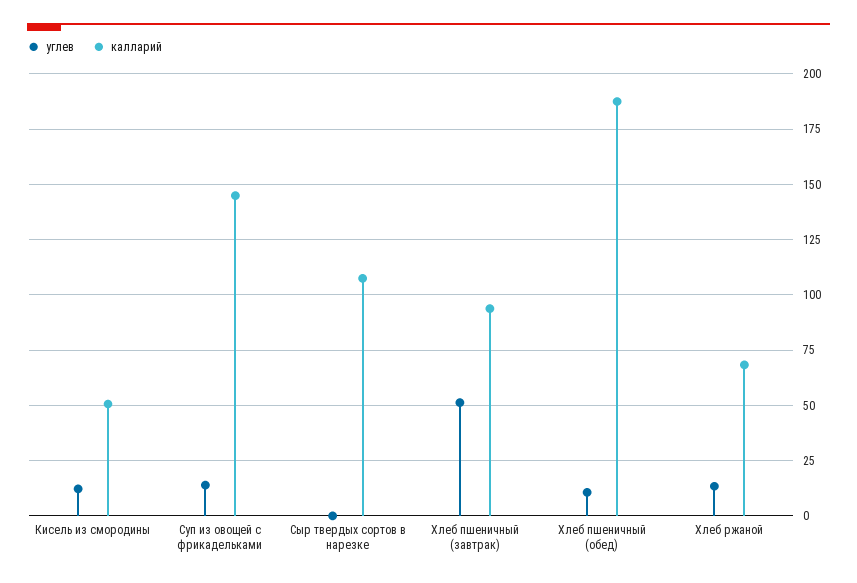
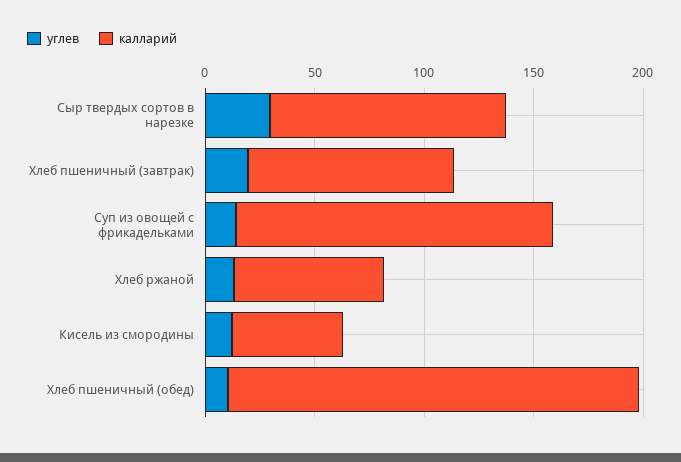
углев, Сыр твердых сортов в нарезке: 0 -> 30
углев, Хлеб пшеничный (завтрак): 50 -> 20

